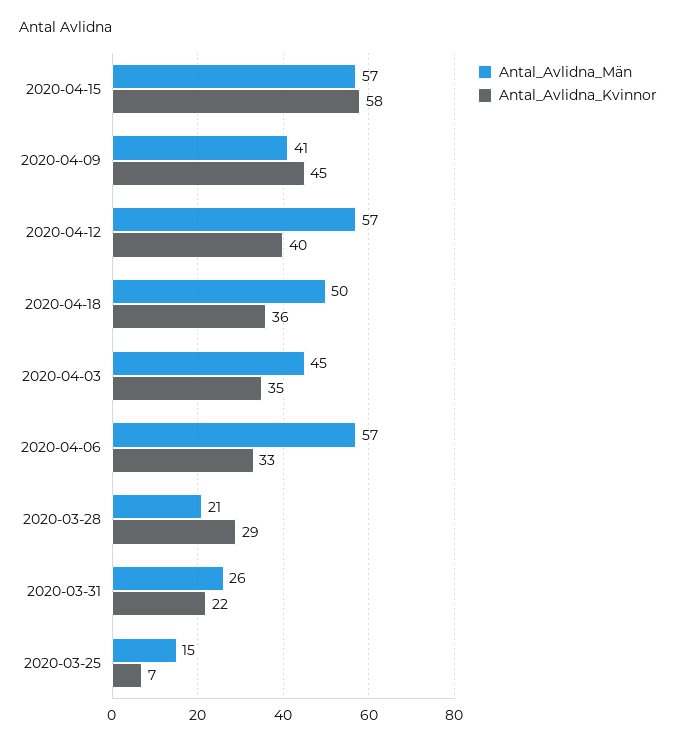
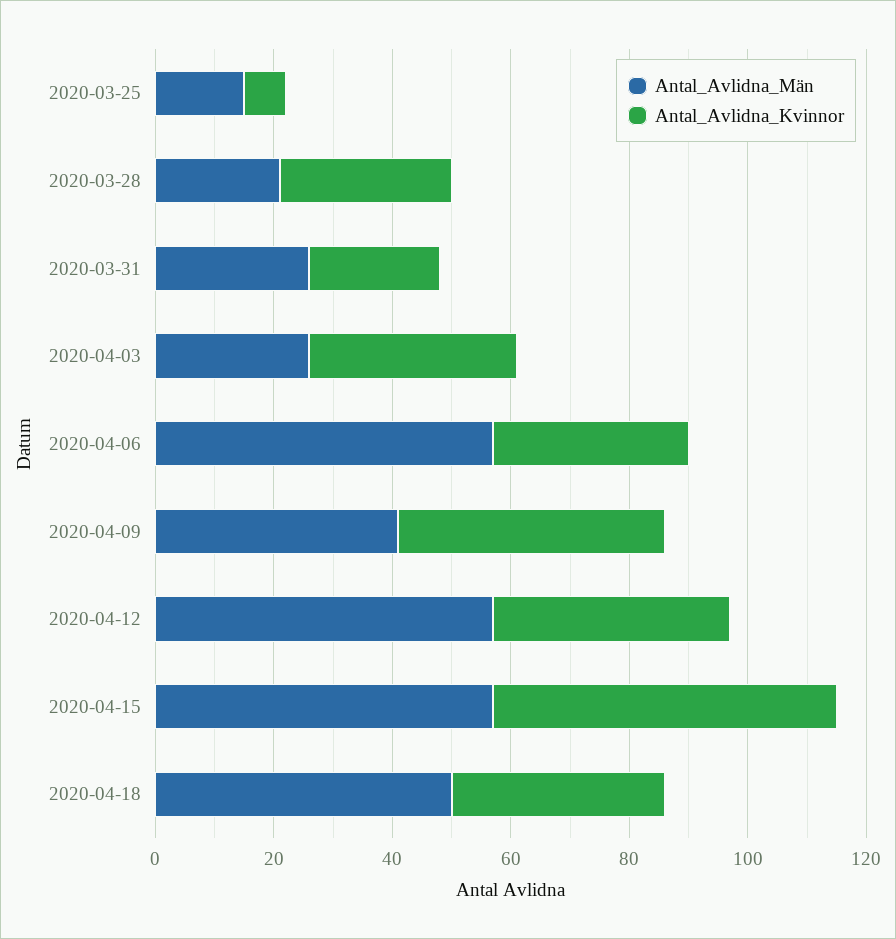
Antal_Avlidna_Män, 2020-04-03: 45 -> 25

